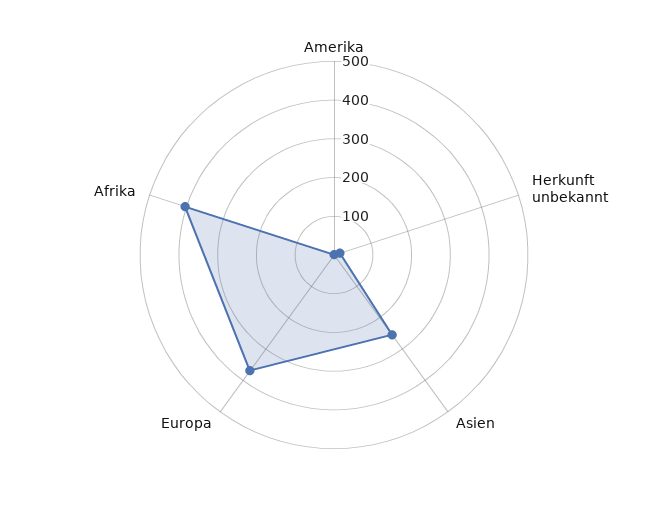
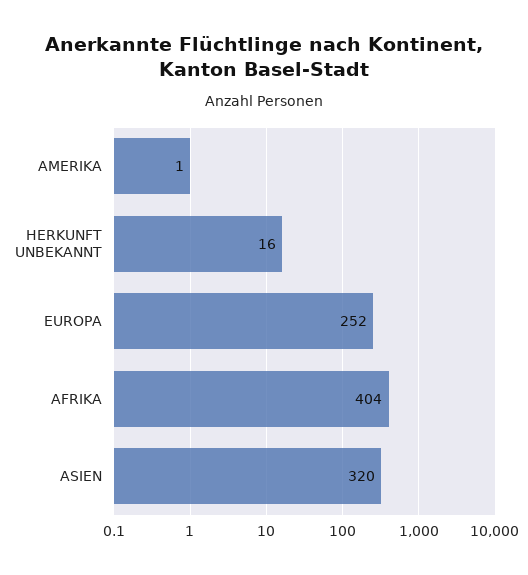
Asien: 250 -> 320
Europa: 375 -> 252

